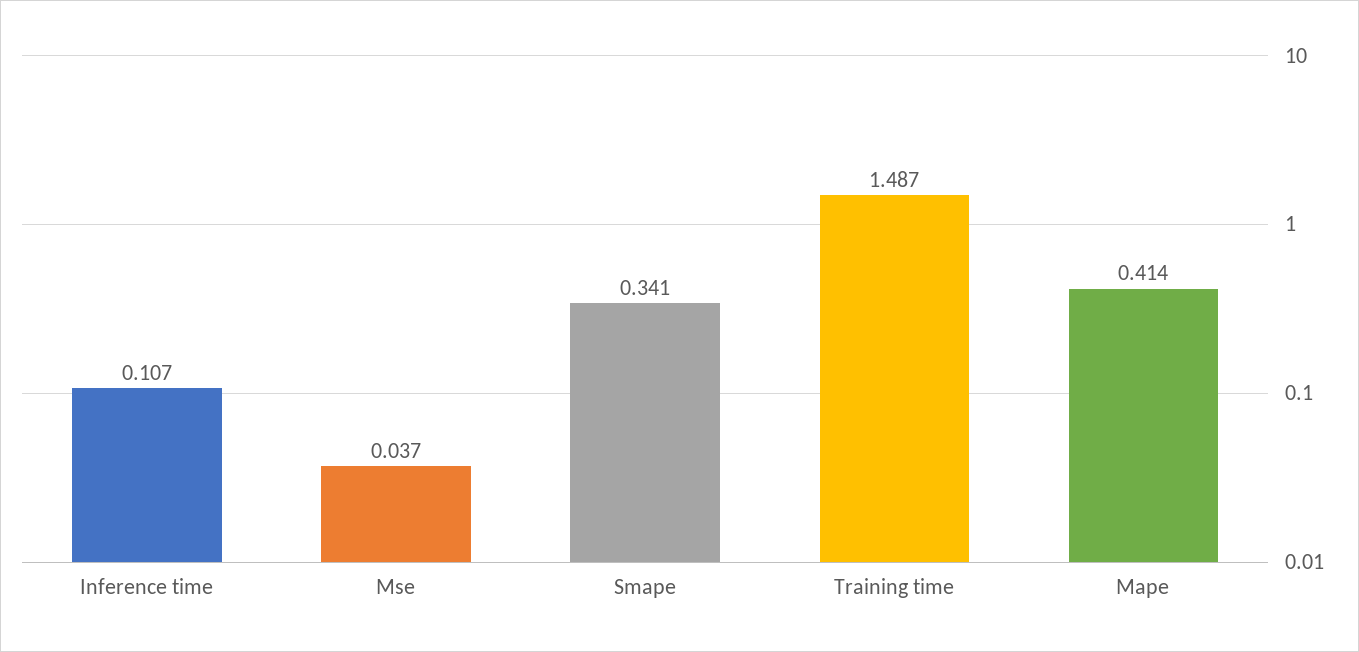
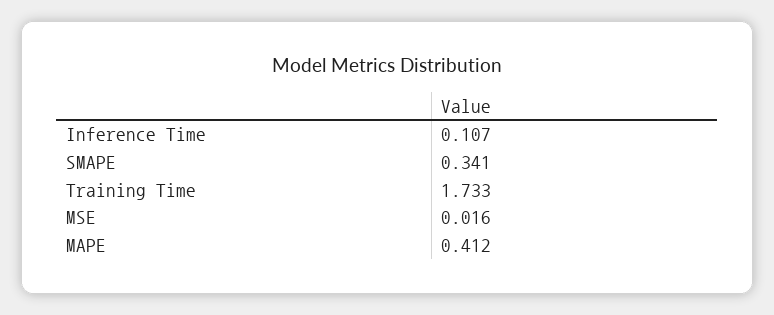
Mse: 0.037 -> 0.016
Training time: 1.487 -> 1.733
Mape: 0.414 -> 0.412

